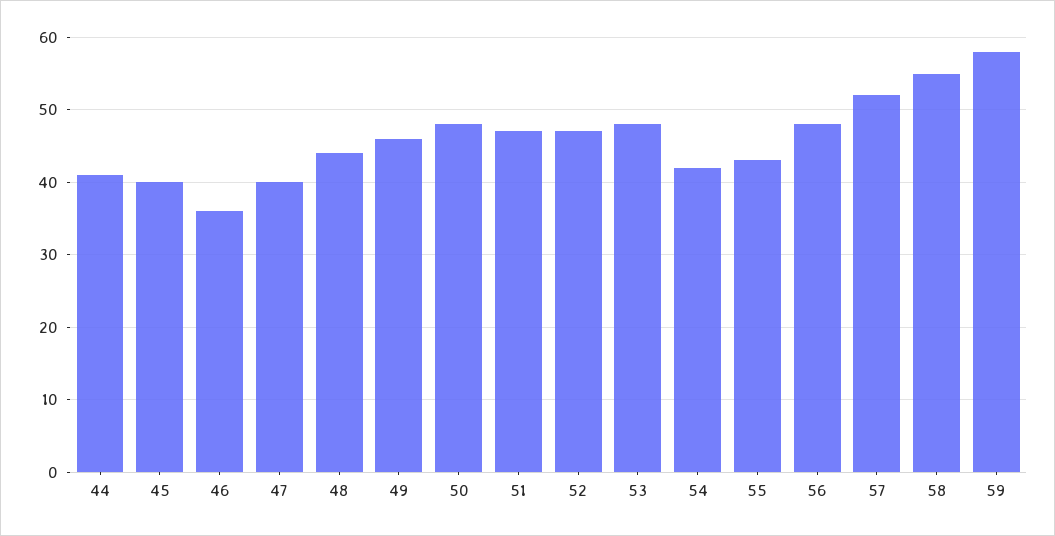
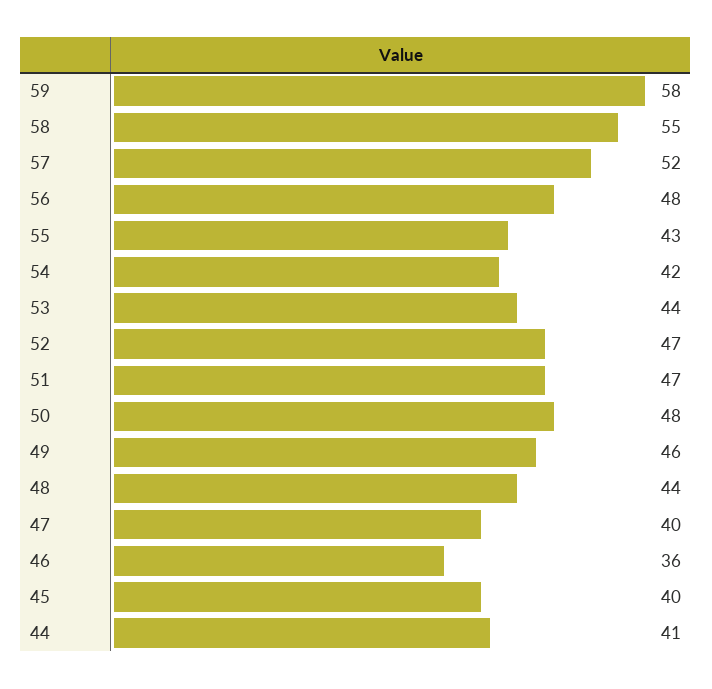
53: 48 -> 44

